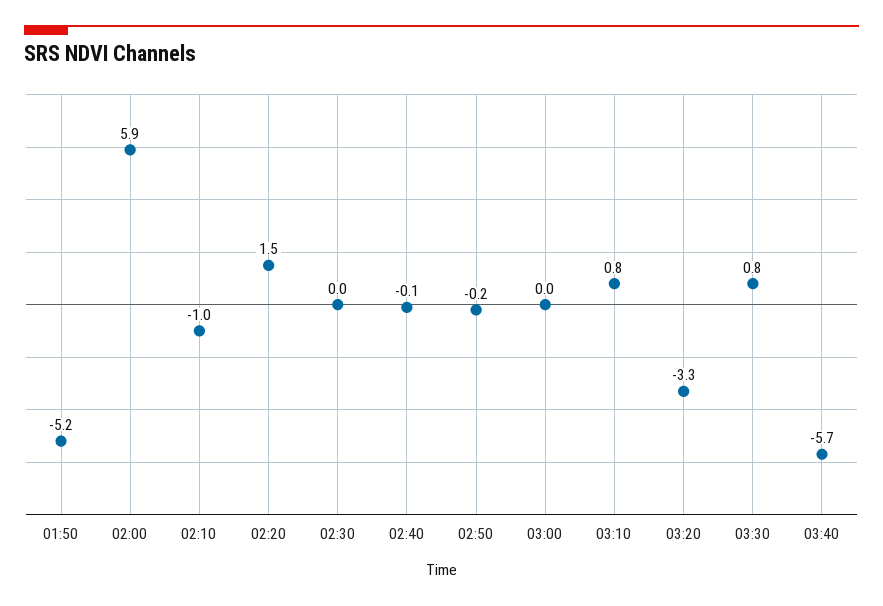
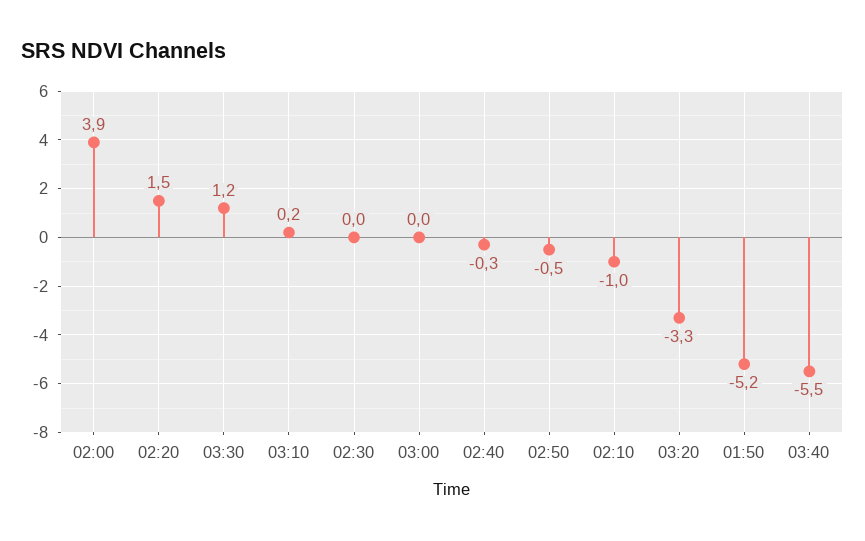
02:00: 5.9 -> 3.9
02:40: -0.1 -> -0.3
02:50: -0.2 -> -0.5
03:10: 0.8 -> 0.2
03:30: 0.8 -> 1.2
03:40: -5.7 -> -5.5

